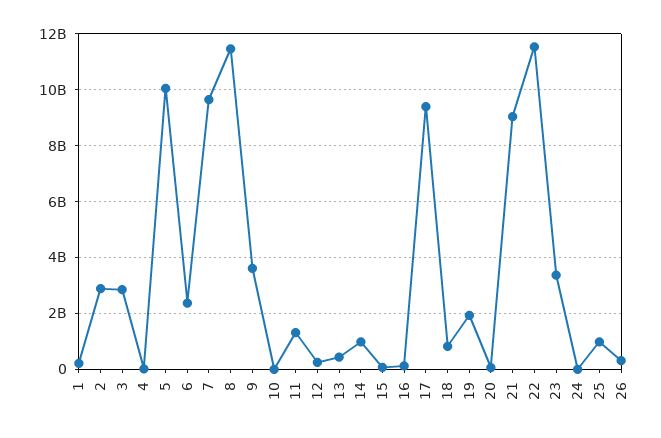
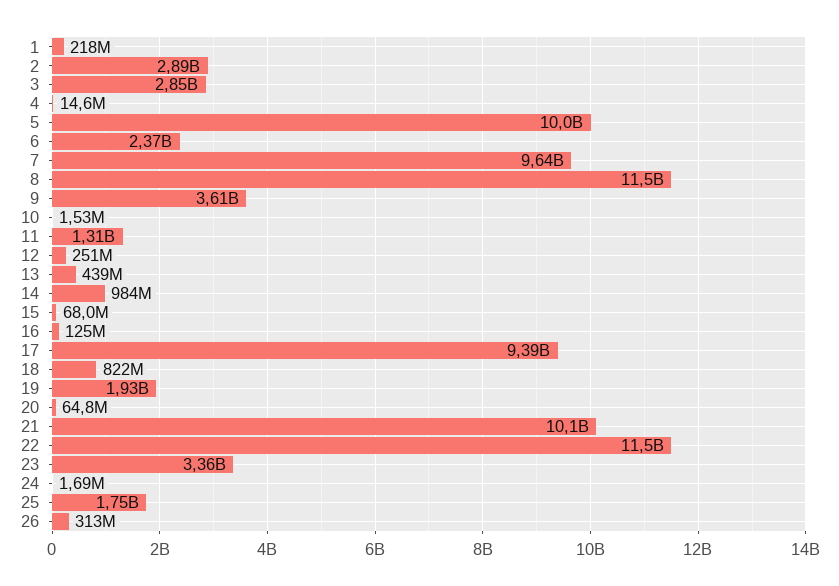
21: 9000000000 -> 10100000000
25: 1000000000 -> 1750000000

